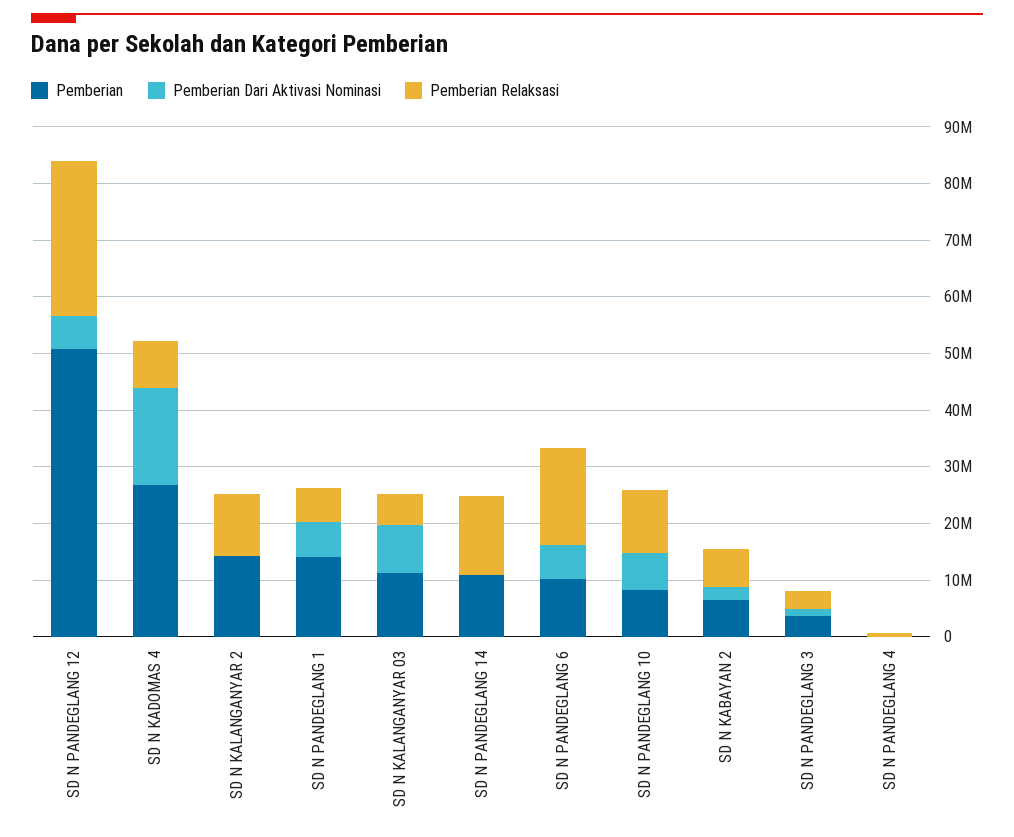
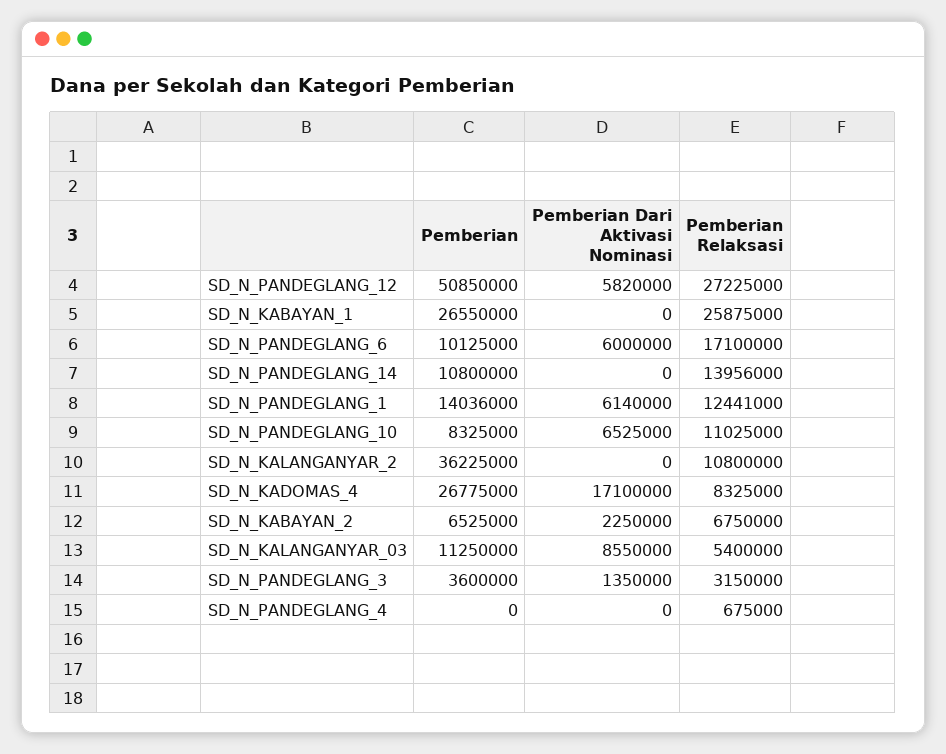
Pemberian, SD N KALANGANYAR 2: 14000000 -> 36225000
Pemberian Relaksasi, SD N PANDEGLANG 1: 6000000 -> 12441000
Pemberian, SD_N_KABAYAN_1: none -> 26550000
Pemberian Dari Aktivasi Nominasi, SD_N_KABAYAN_1: none -> 0
Pemberian Relaksasi, SD_N_KABAYAN_1: none -> 25875000

